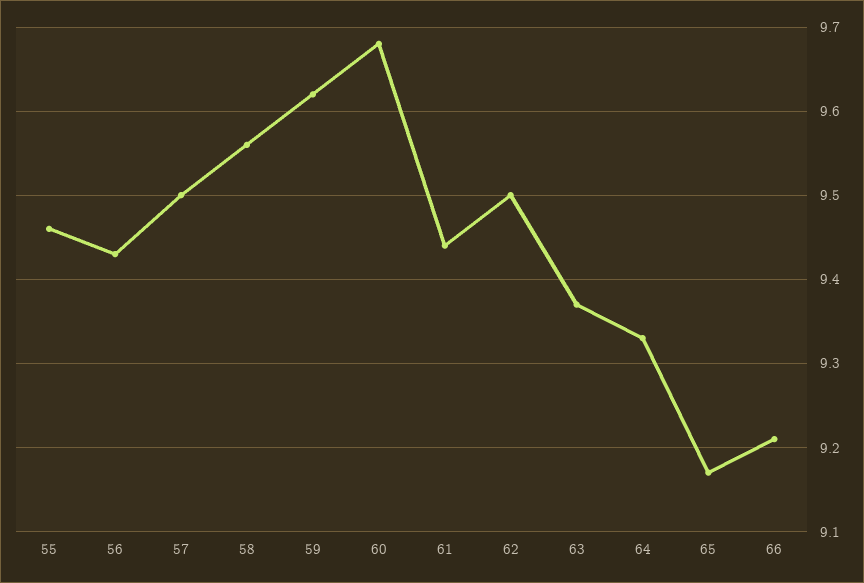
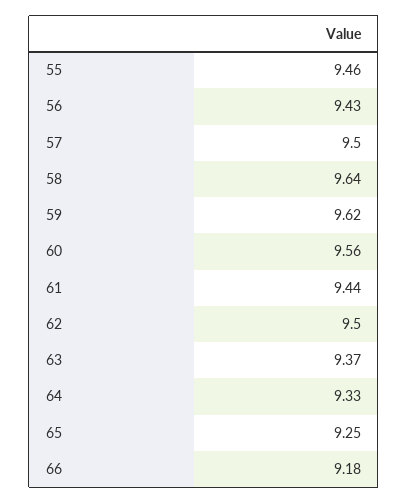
58: 9.56 -> 9.64
60: 9.68 -> 9.56
65: 9.17 -> 9.25
66: 9.21 -> 9.18

